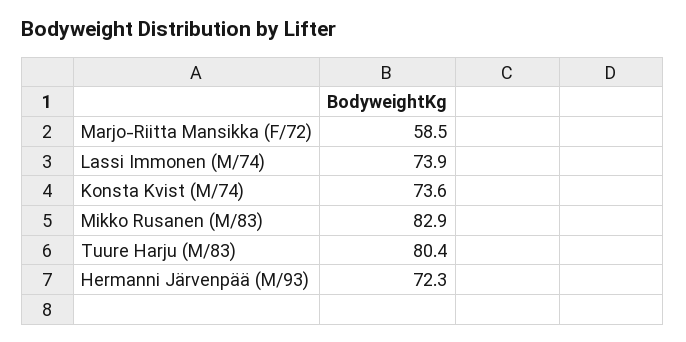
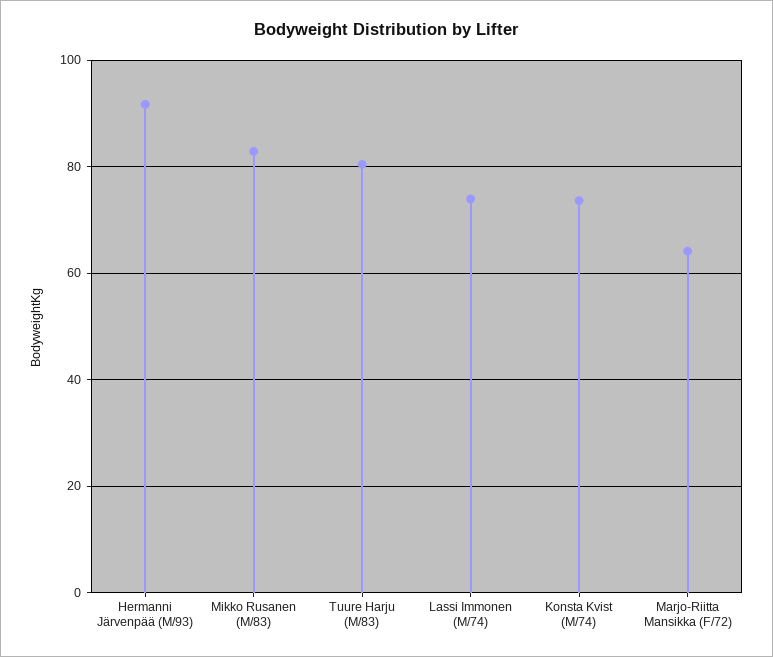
Marjo-Riitta Mansikka (F/72): 58.5 -> 64
Hermanni Järvenpää (M/93): 72.3 -> 92

